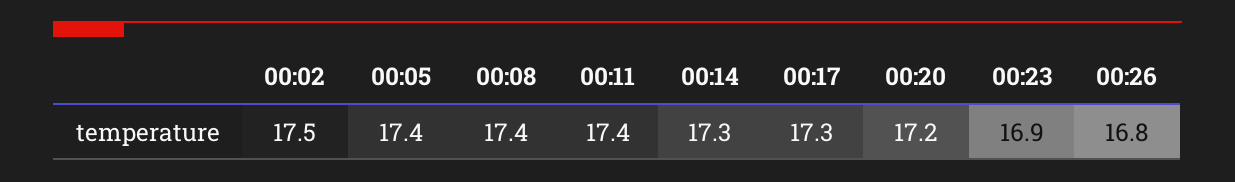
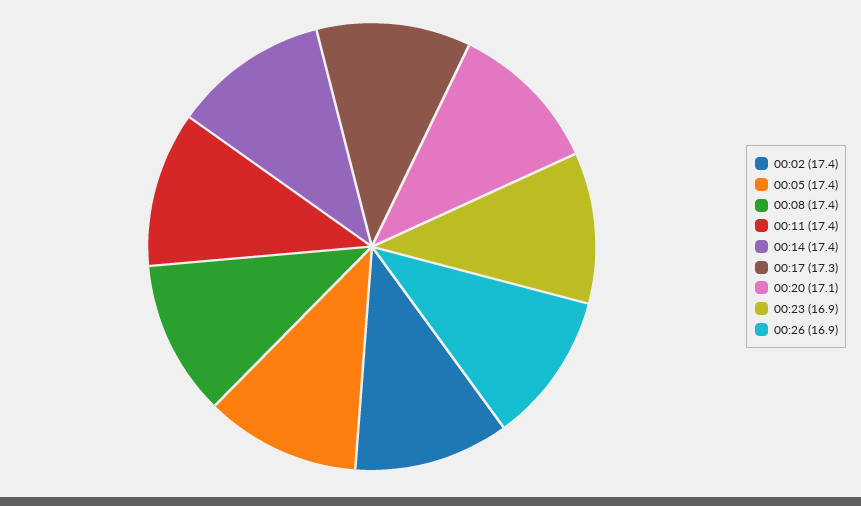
00:02: 17.5 -> 17.4
00:14: 17.3 -> 17.4
00:20: 17.2 -> 17.1
00:26: 16.8 -> 16.9

